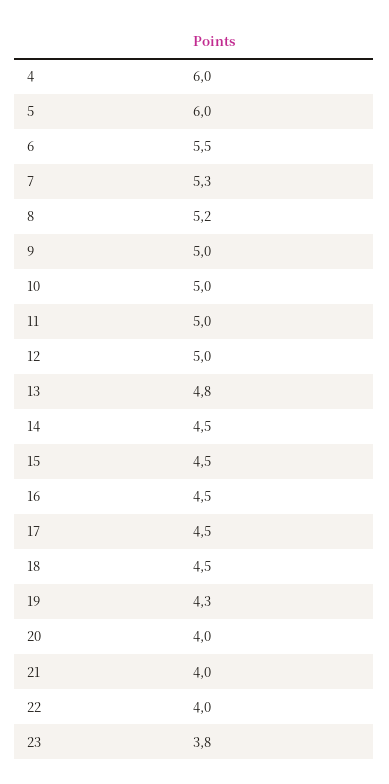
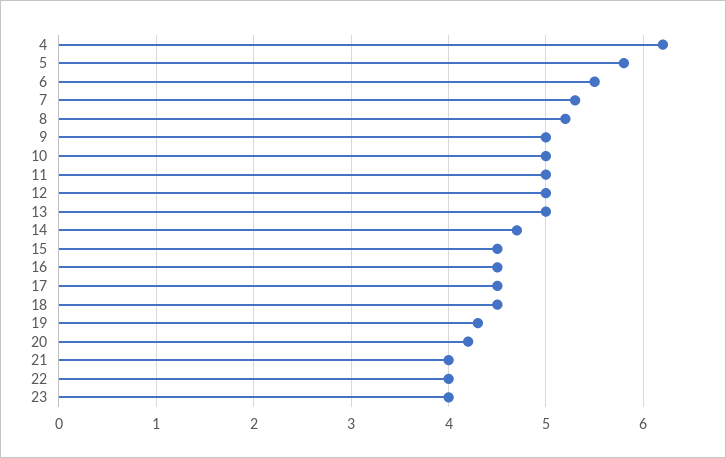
4: 6 -> 6.2
5: 6 -> 5.8
13: 4.8 -> 5
14: 4.5 -> 4.7
20: 4 -> 4.2
23: 3.8 -> 4

